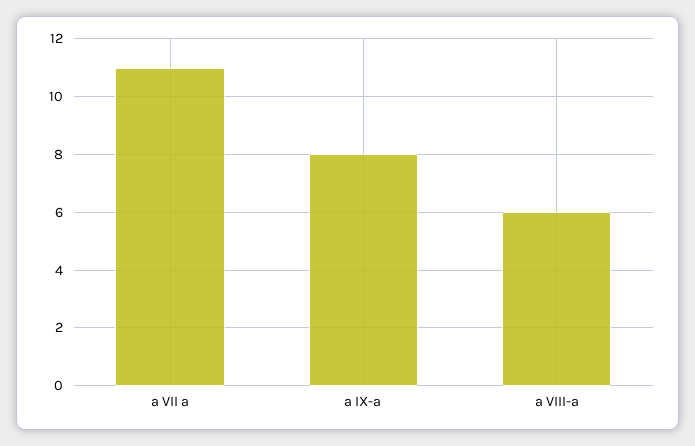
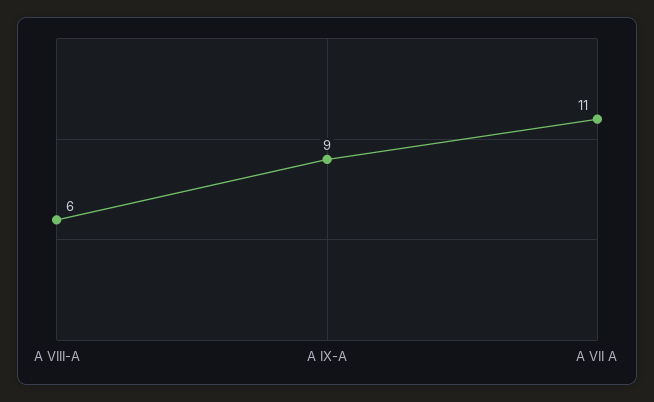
a IX-a: 8 -> 9

